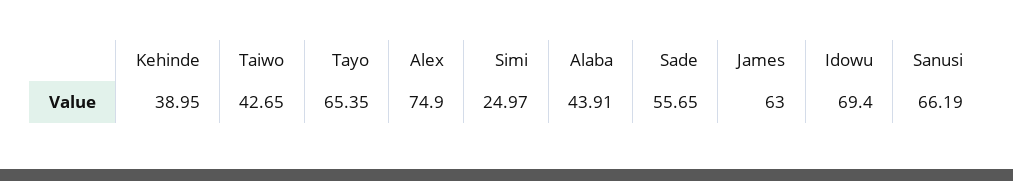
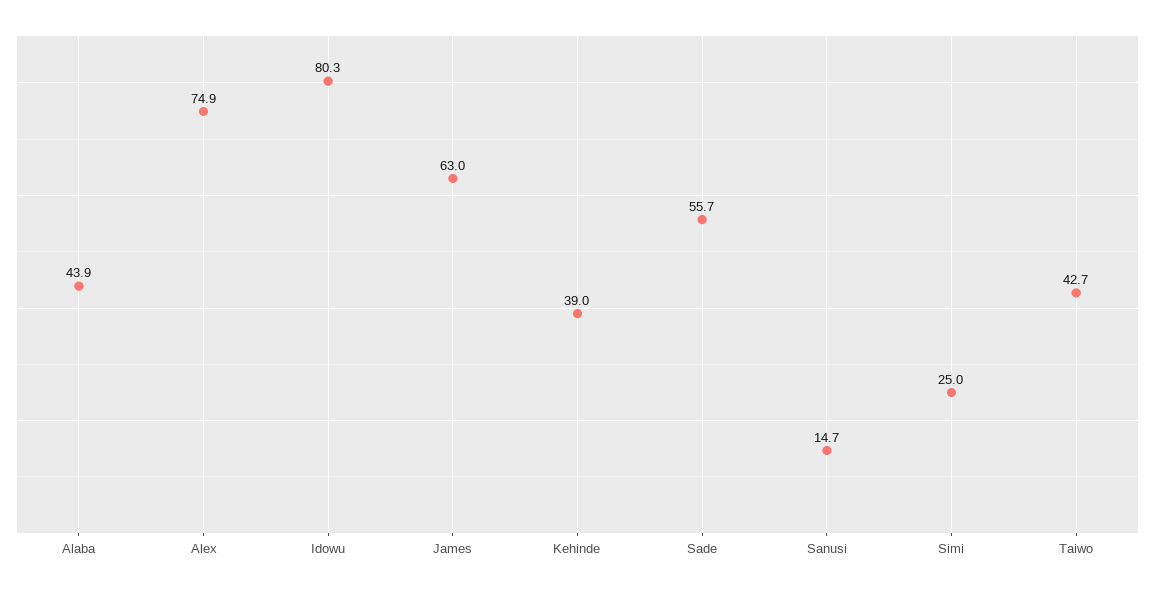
Tayo: 65.35 -> none
Idowu: 69.4 -> 80.3
Sanusi: 66.19 -> 14.7

